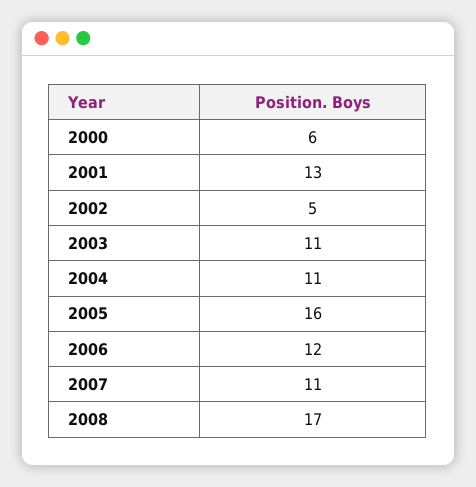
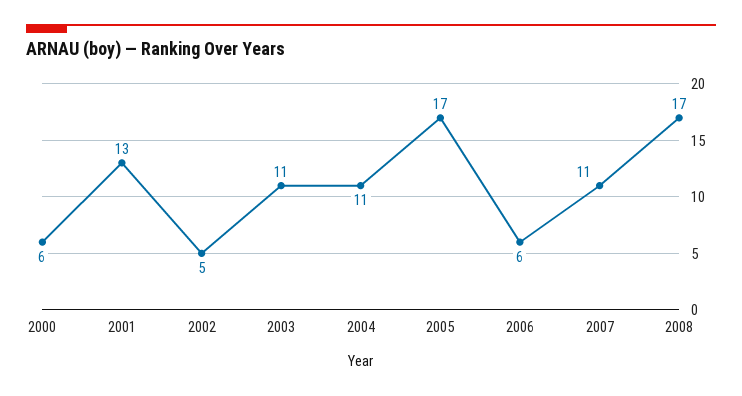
2005: 16 -> 17
2006: 12 -> 6

